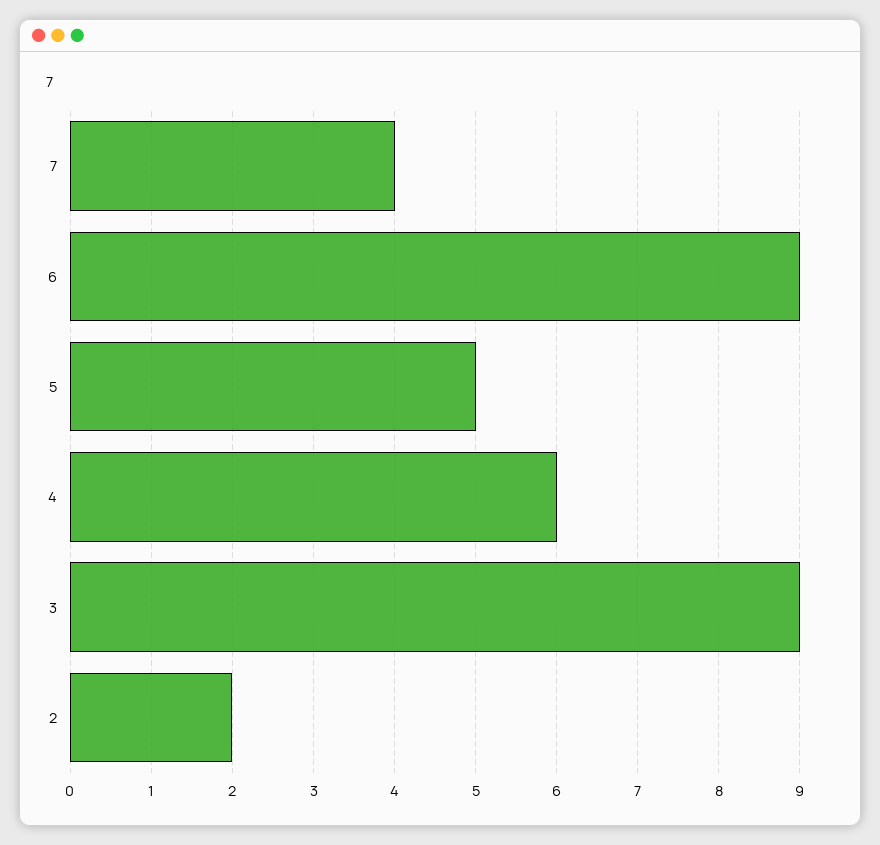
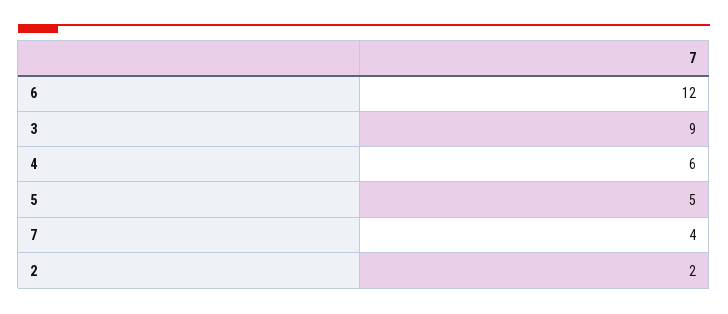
6: 9 -> 12

